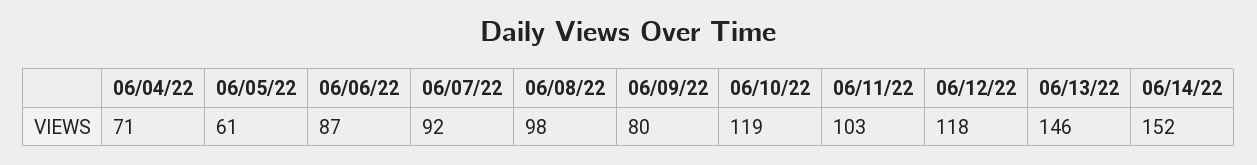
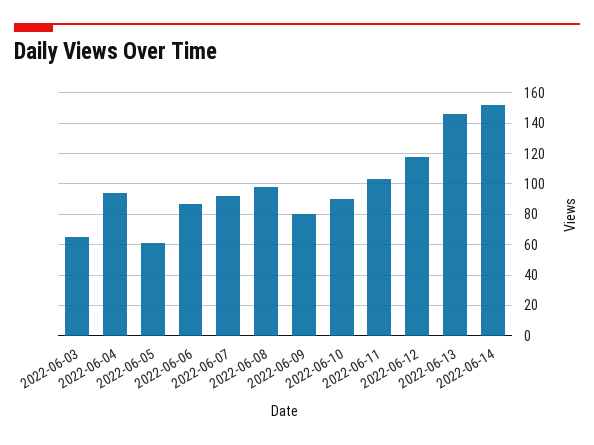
06/04/22: 71 -> 95
06/10/22: 119 -> 90
2022-06-03: none -> 65

